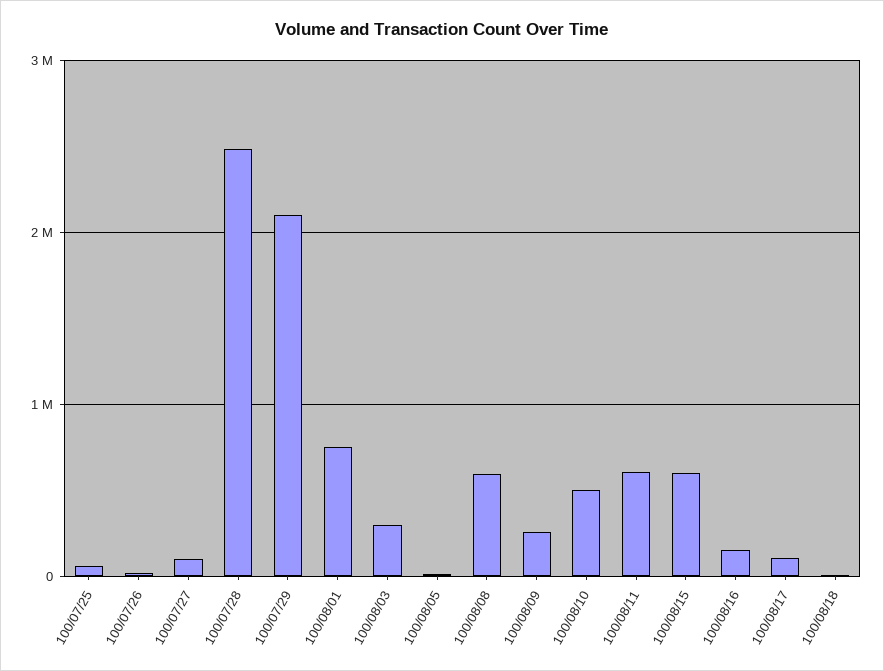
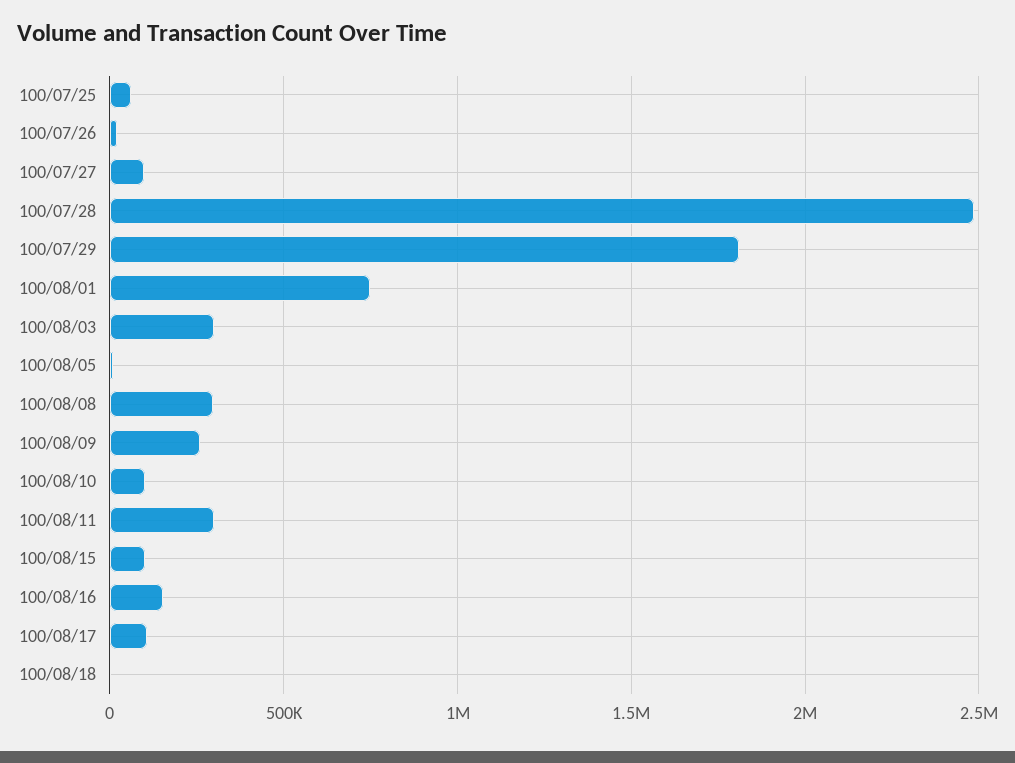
100/07/29: 2100000 -> 1800000
100/08/08: 600000 -> 300000
100/08/10: 500000 -> 100000
100/08/11: 600000 -> 300000
100/08/15: 600000 -> 100000

